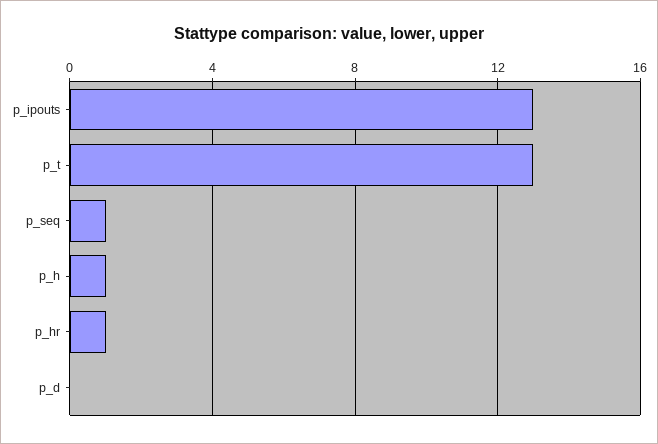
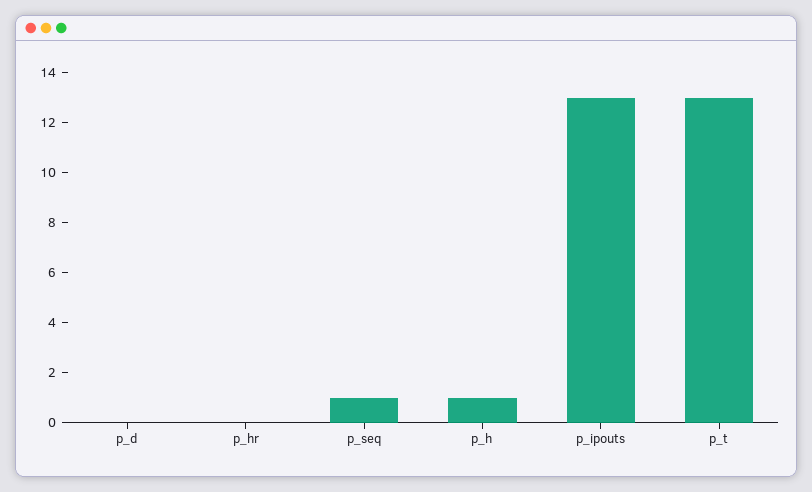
p_hr: 1 -> 0

